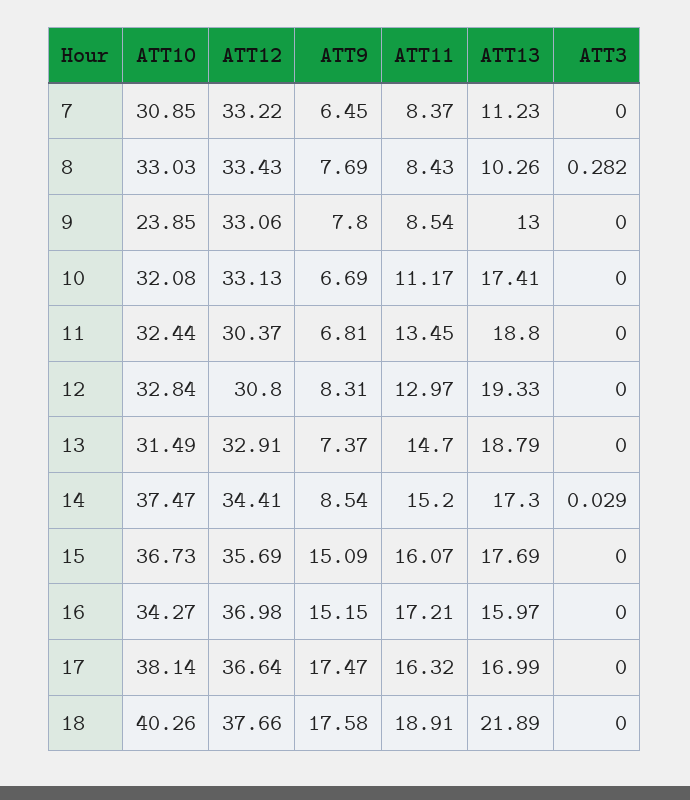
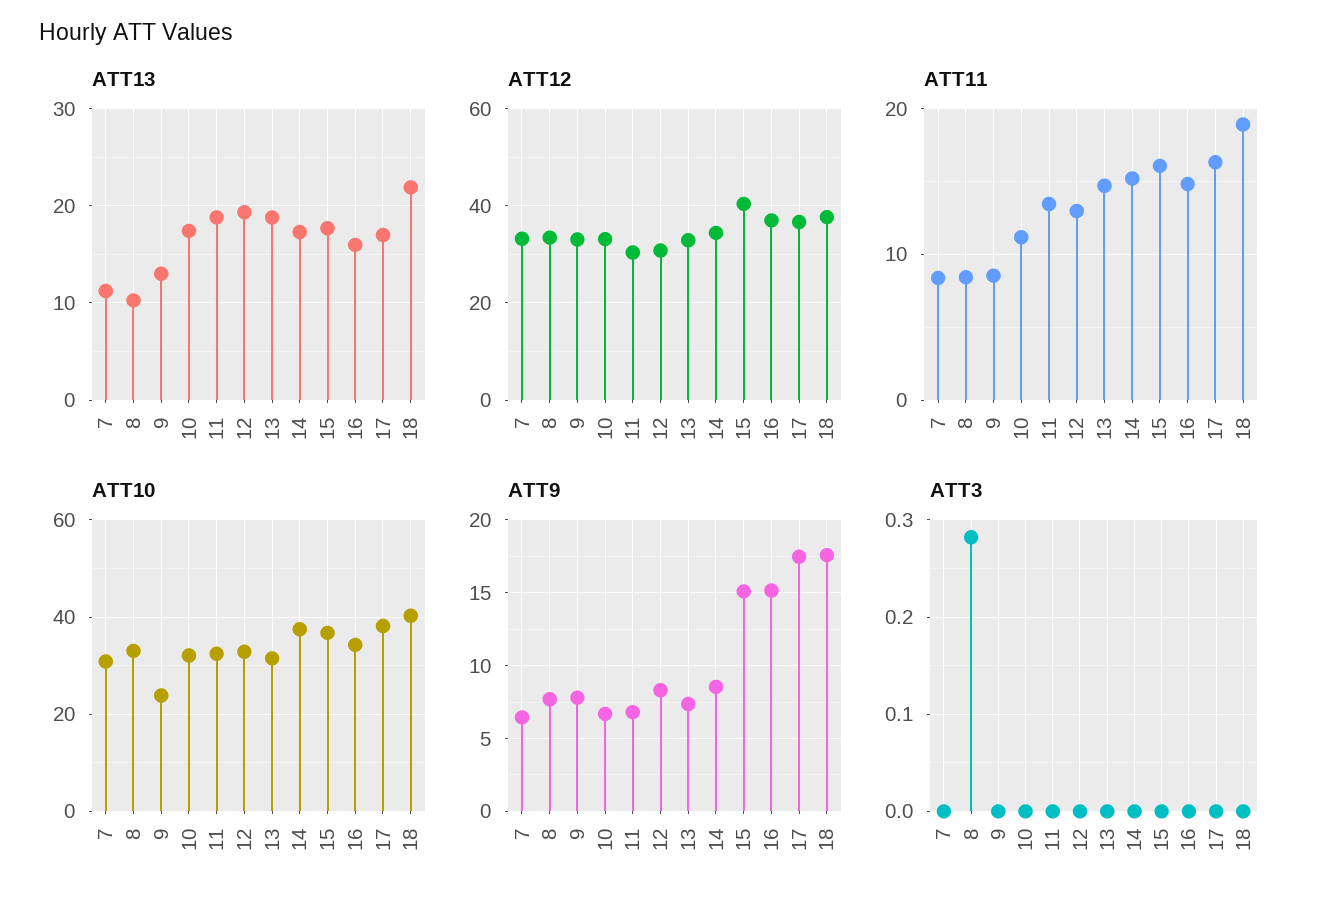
ATT3, 14: 0.029 -> 0
ATT12, 15: 35.69 -> 40
ATT11, 16: 17.21 -> 15

